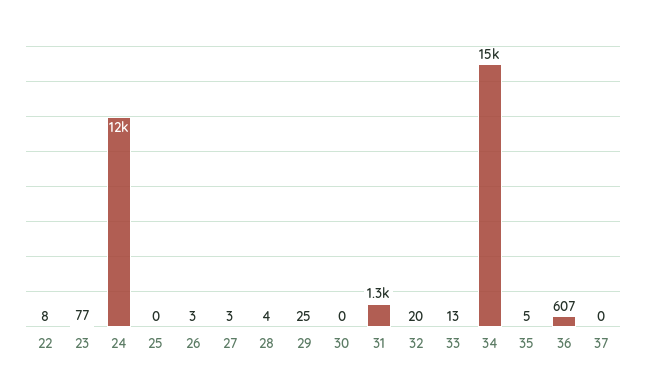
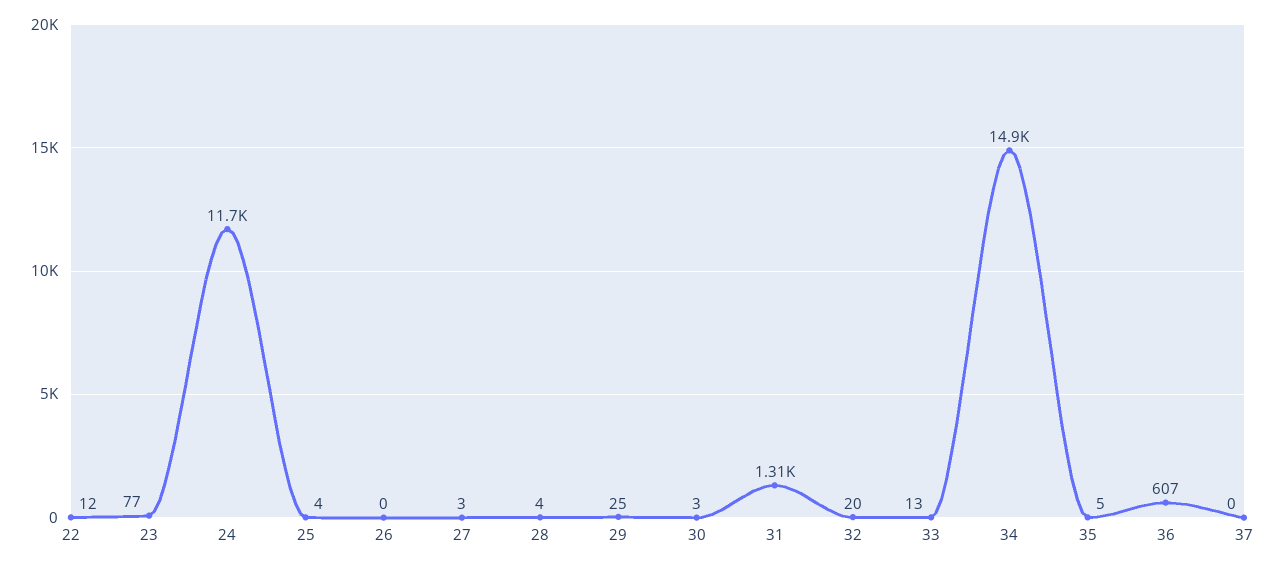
22: 8 -> 12
25: 0 -> 4
26: 3 -> 0
30: 0 -> 3

